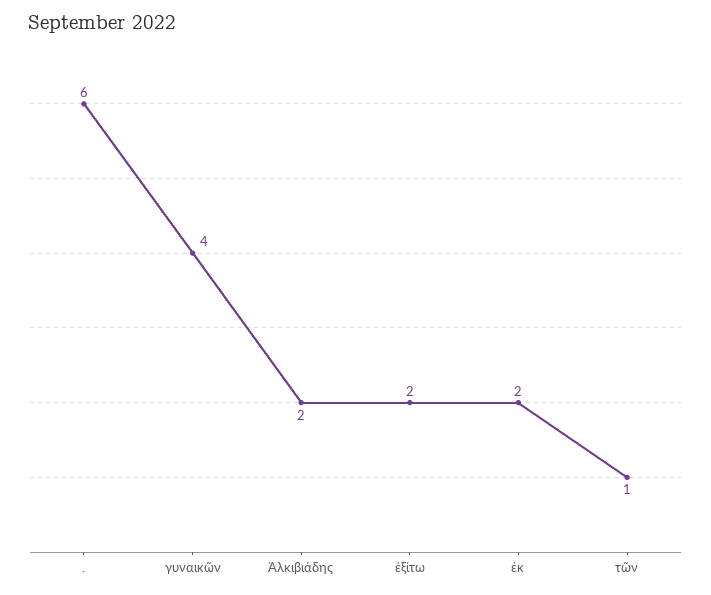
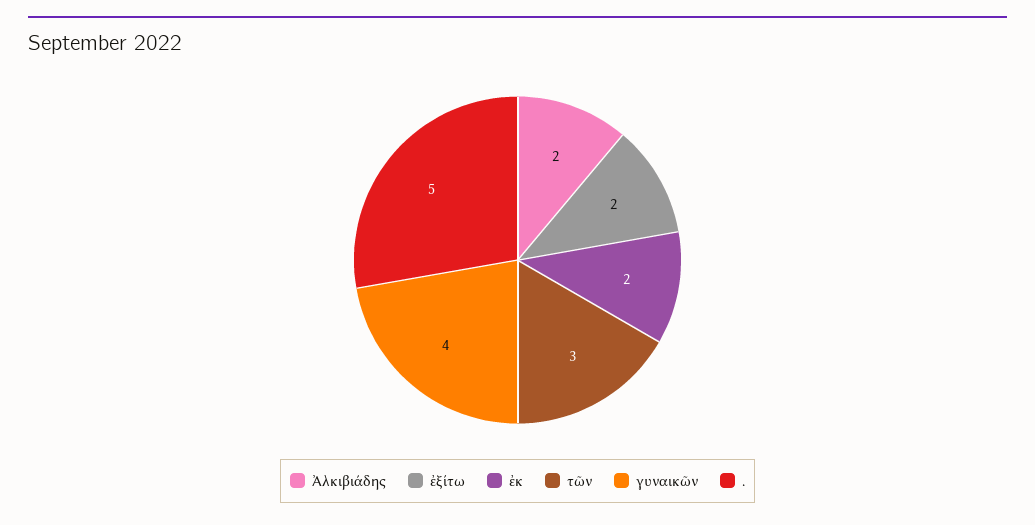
.: 6 -> 5
τῶν: 1 -> 3

